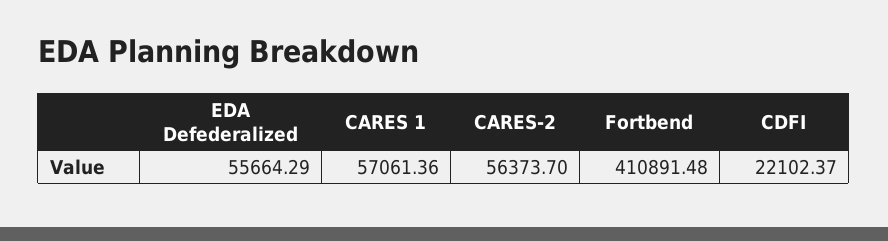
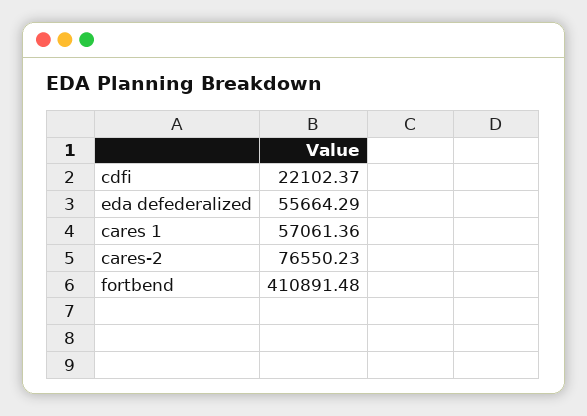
CARES-2: 56373.7 -> 76550.23

